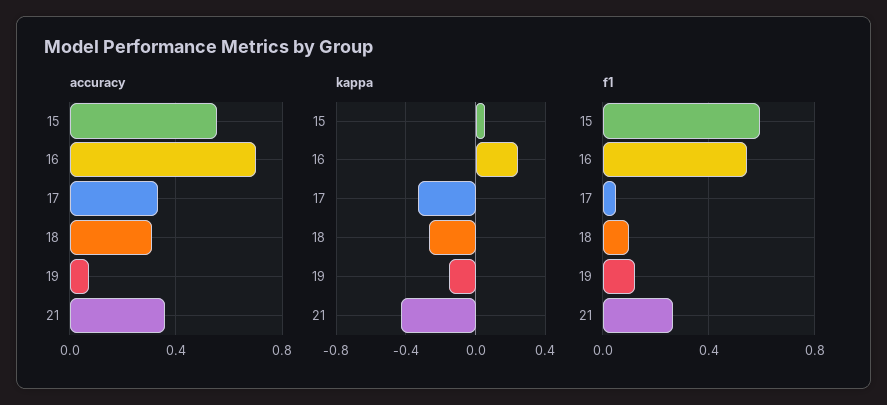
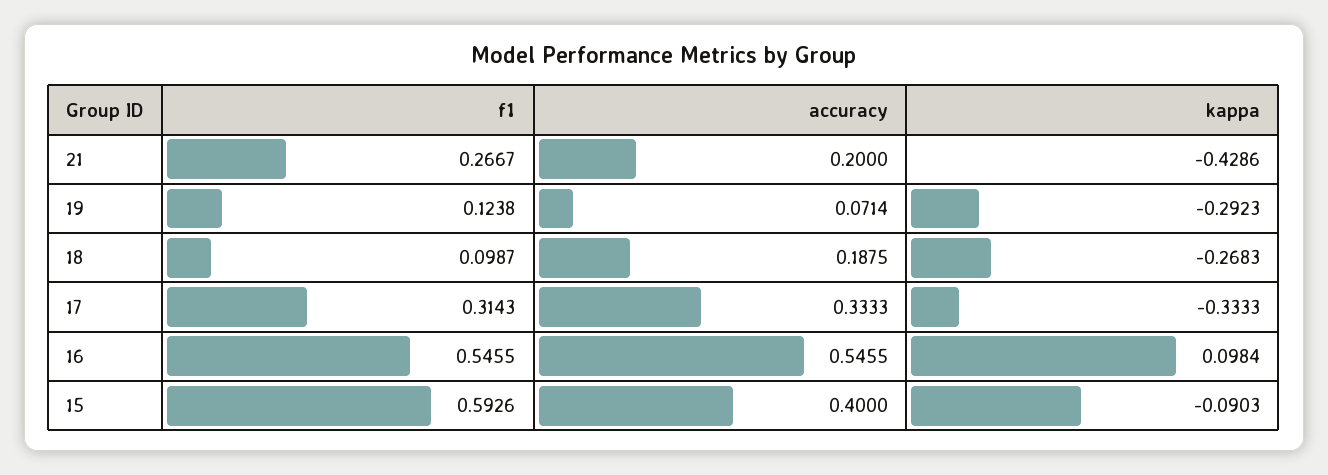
accuracy, 15: 0.55 -> 0.4
accuracy, 16: 0.7 -> 0.5455
accuracy, 18: 0.3 -> 0.1875
accuracy, 21: 0.35 -> 0.2
kappa, 15: 0.05 -> -0.0903
kappa, 16: 0.25 -> 0.0984
kappa, 19: -0.15 -> -0.2923
f1, 17: 0.05 -> 0.3143

